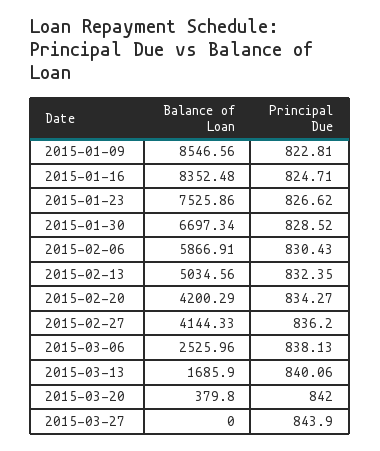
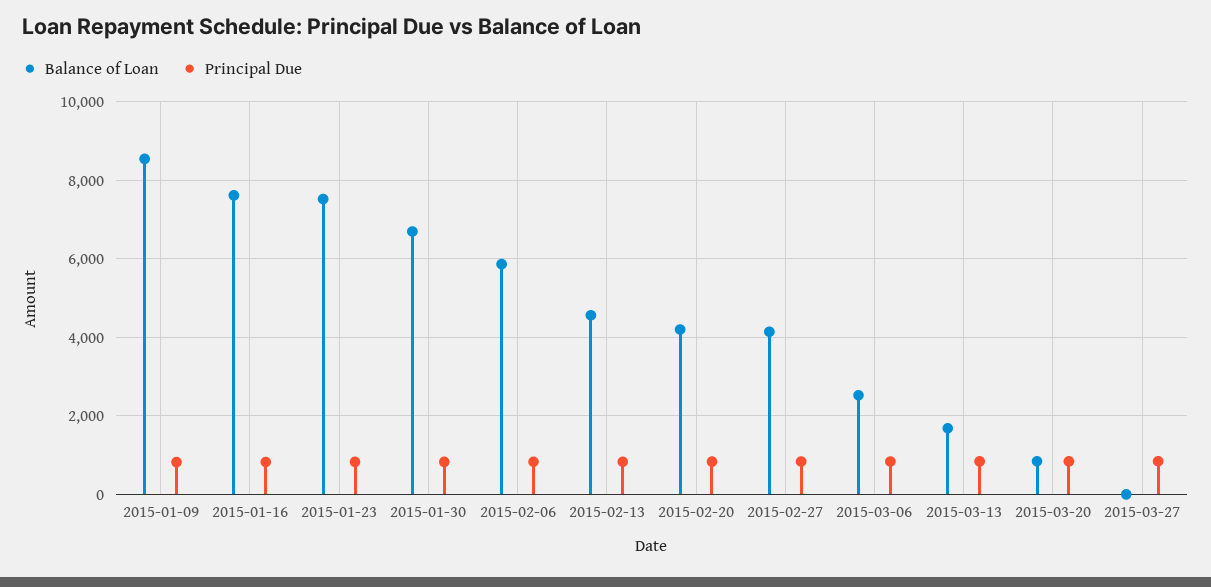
Balance of Loan, 2015-01-16: 8352.48 -> 7600
Balance of Loan, 2015-02-13: 5034.56 -> 4600
Balance of Loan, 2015-03-20: 379.8 -> 800

